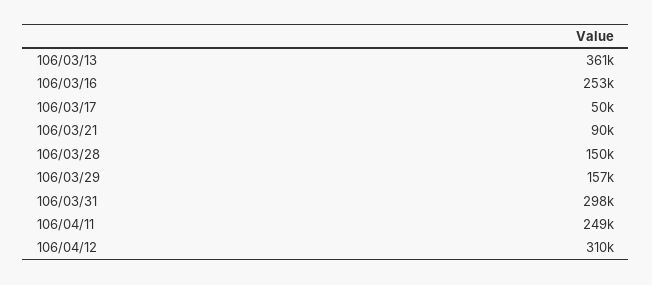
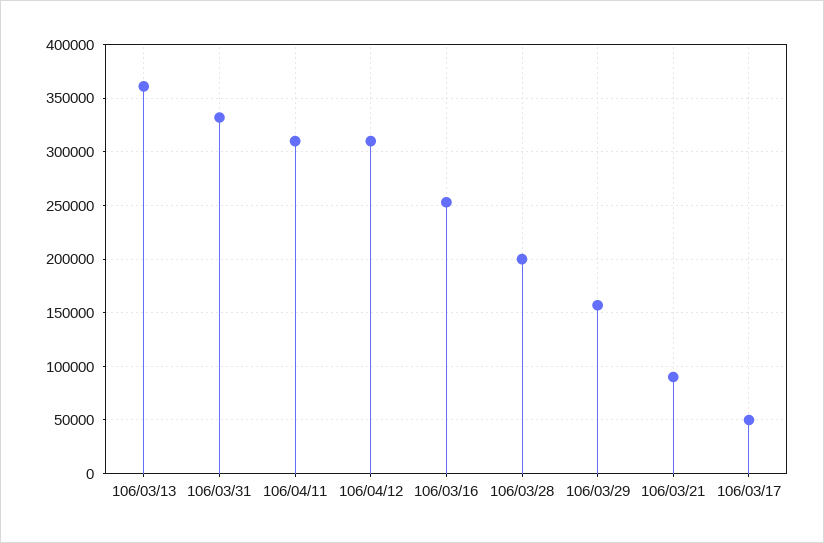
106/03/28: 150000 -> 200000
106/03/31: 298000 -> 330000
106/04/11: 249000 -> 310000

